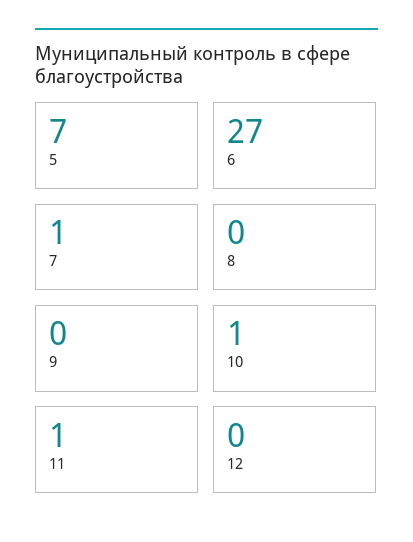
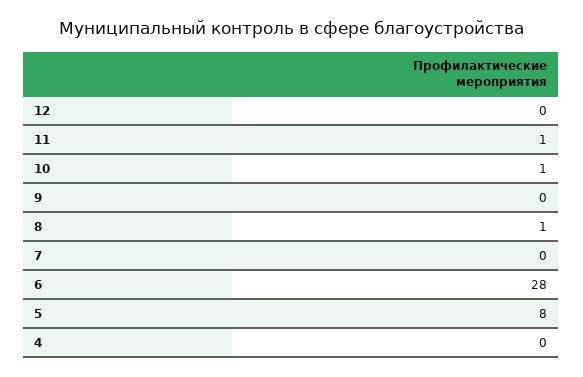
5: 7 -> 8
6: 27 -> 28
7: 1 -> 0
8: 0 -> 1
4: none -> 0

